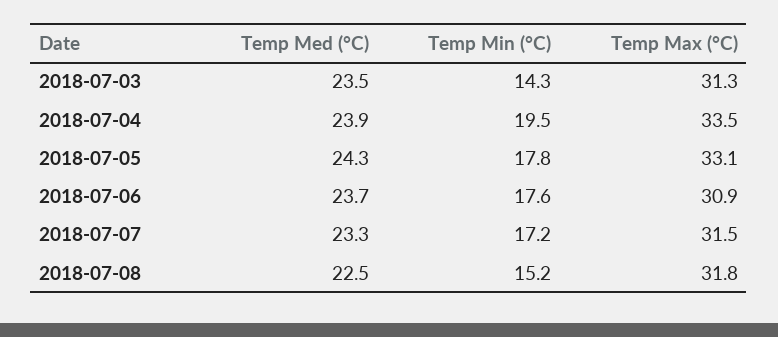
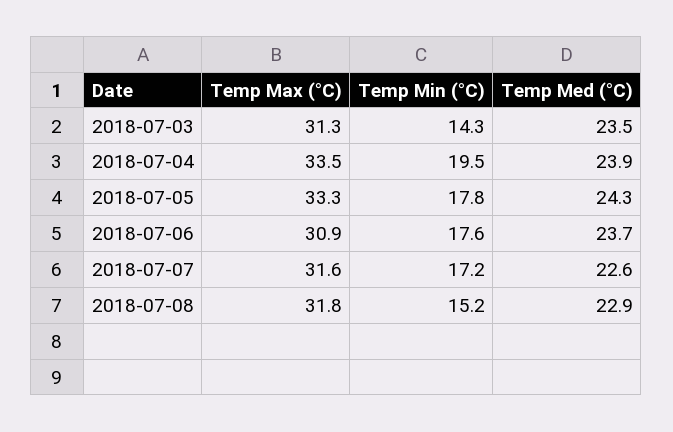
Temp Max (°C), 2018-07-05: 33.1 -> 33.3
Temp Med (°C), 2018-07-07: 23.3 -> 22.6
Temp Max (°C), 2018-07-07: 31.5 -> 31.6
Temp Med (°C), 2018-07-08: 22.5 -> 22.9

